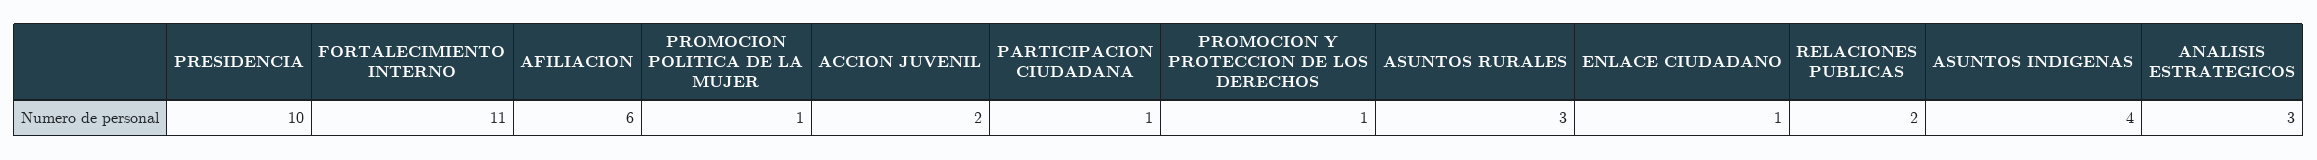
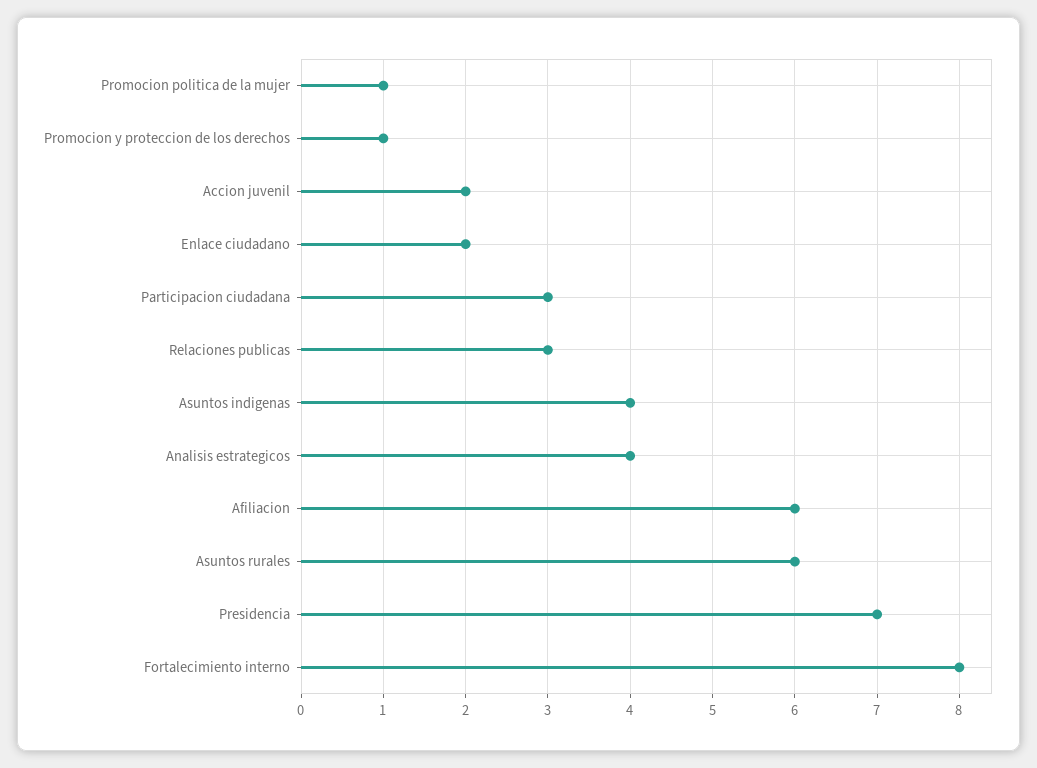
PRESIDENCIA: 10 -> 7
FORTALECIMIENTO INTERNO: 11 -> 8
PARTICIPACION CIUDADANA: 1 -> 3
ASUNTOS RURALES: 3 -> 6
ENLACE CIUDADANO: 1 -> 2
RELACIONES PUBLICAS: 2 -> 3
ANALISIS ESTRATEGICOS: 3 -> 4

